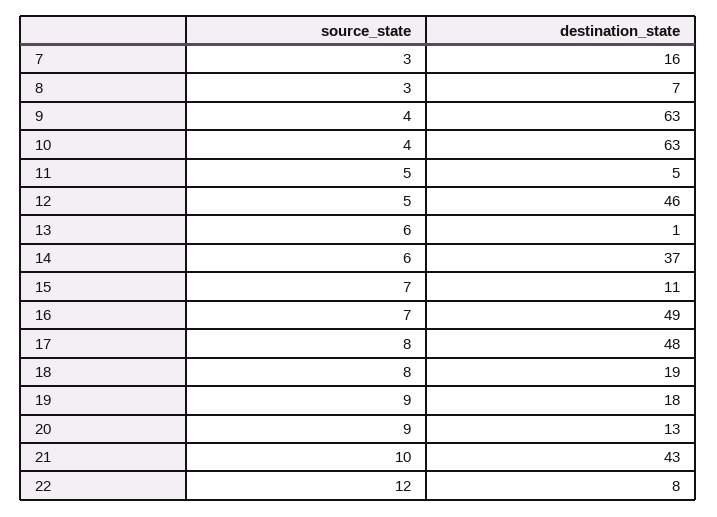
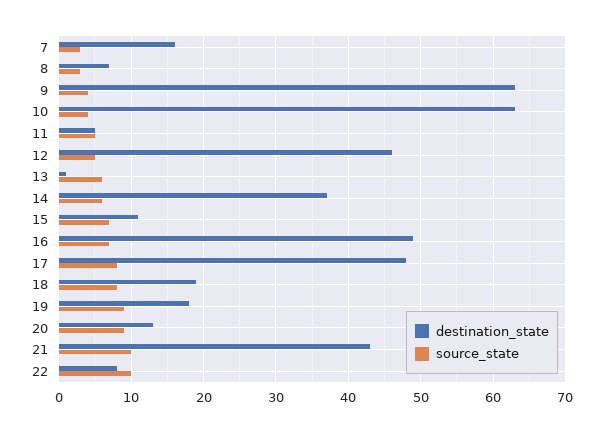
source_state, 22: 12 -> 10

